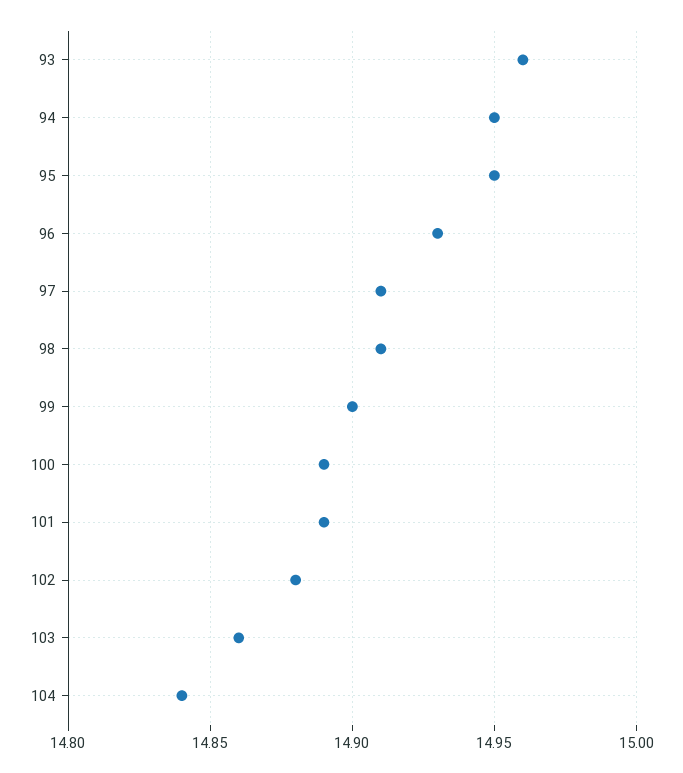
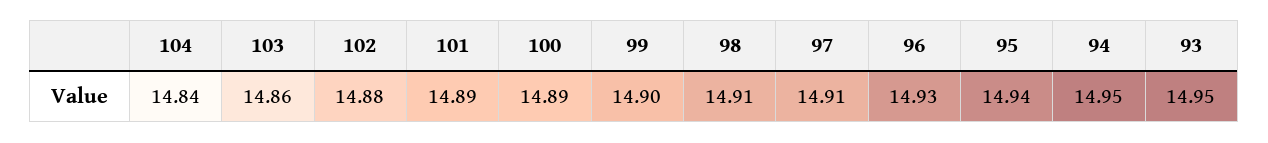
93: 14.96 -> 14.95
95: 14.95 -> 14.94

